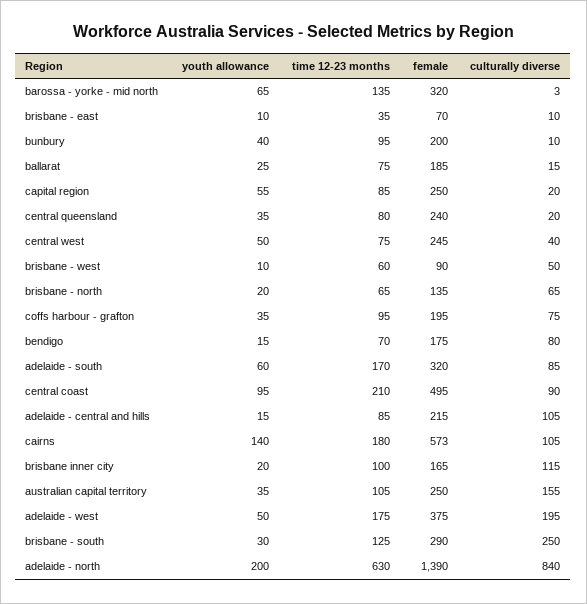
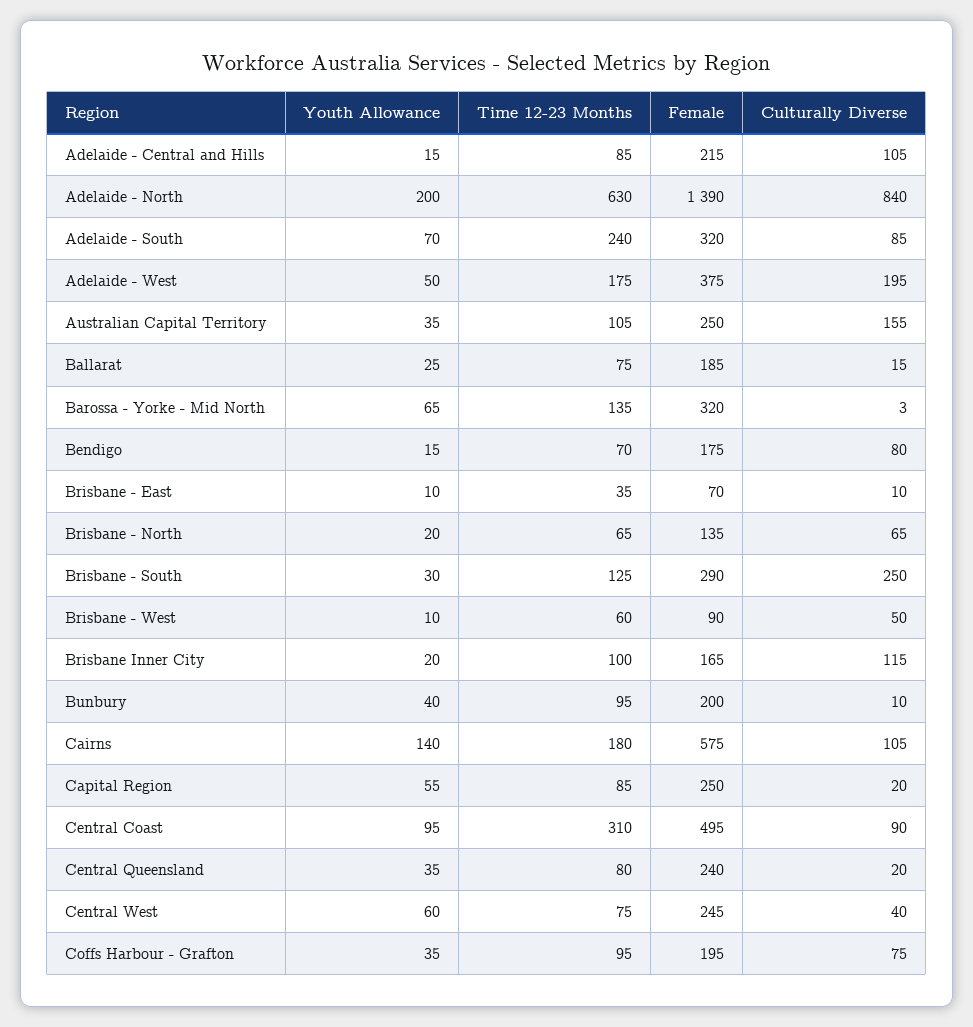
youth allowance, central west: 50 -> 60
youth allowance, adelaide - south: 60 -> 70
time 12-23 months, adelaide - south: 170 -> 240
time 12-23 months, central coast: 210 -> 310
female, cairns: 573 -> 575

